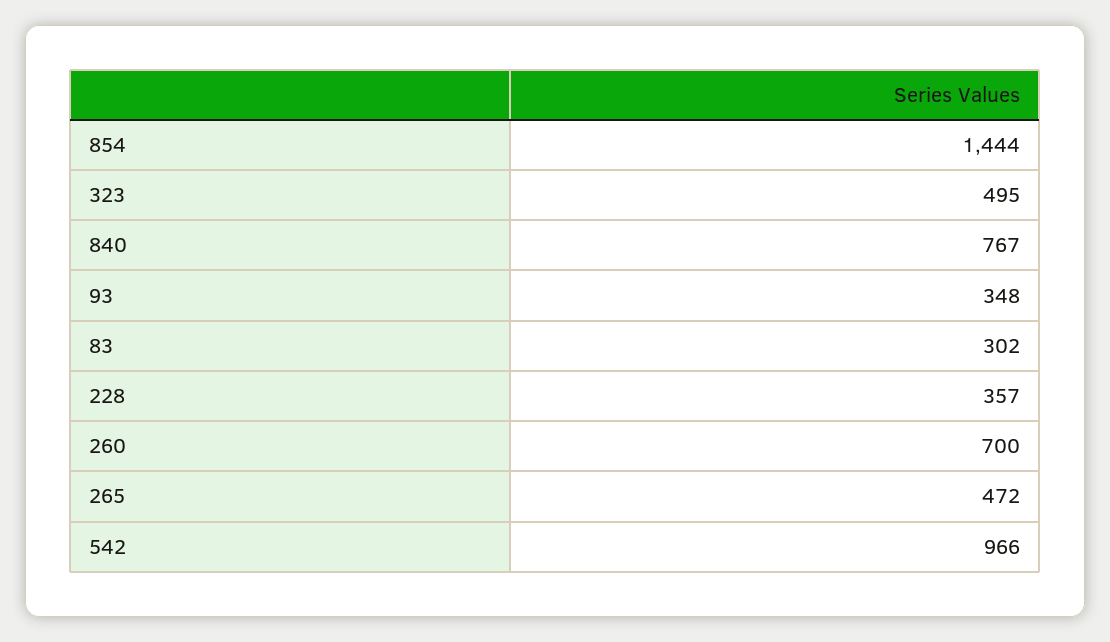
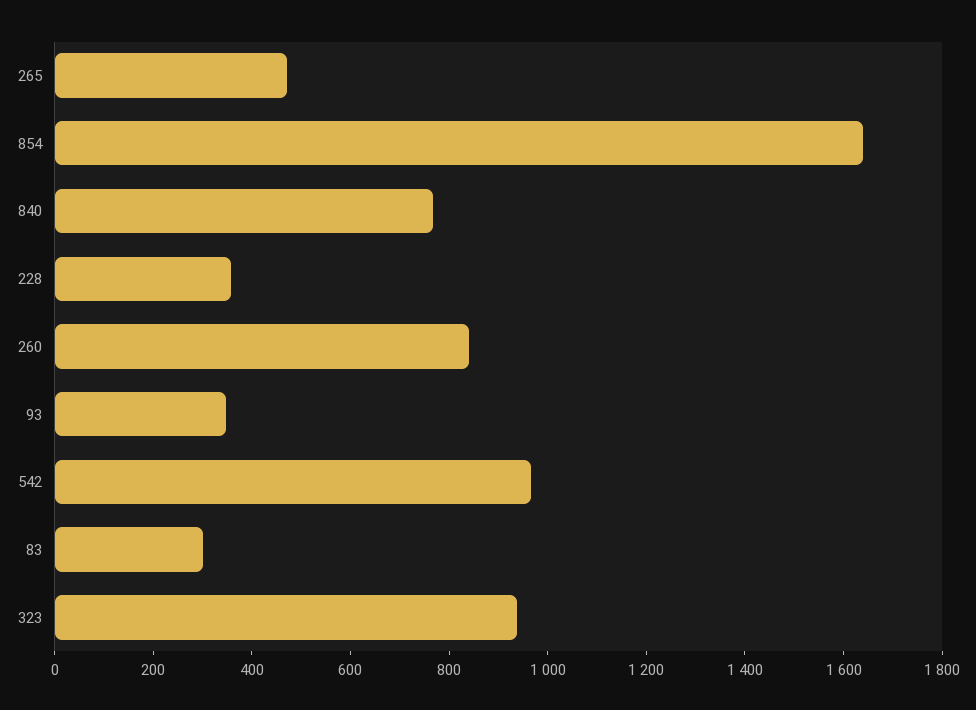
854: 1444 -> 1650
323: 495 -> 950
260: 700 -> 850

